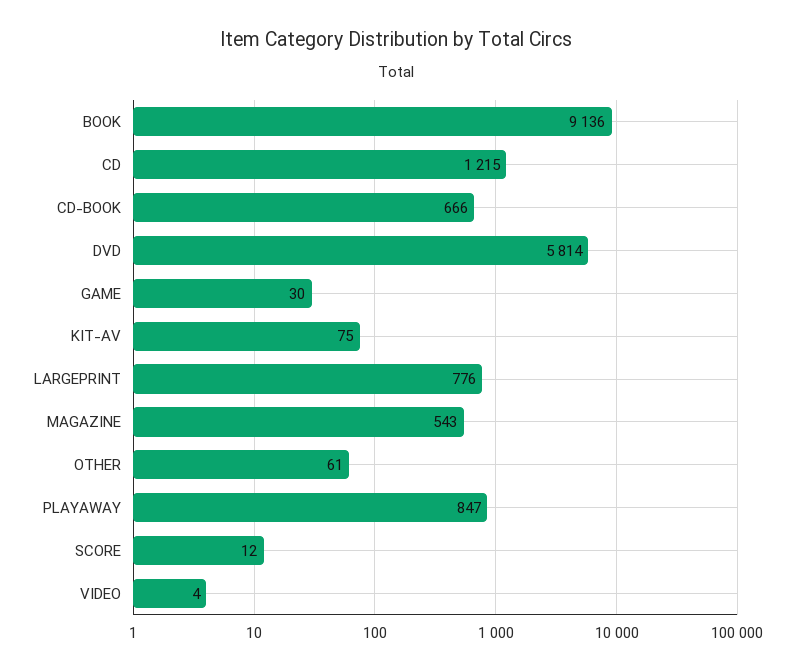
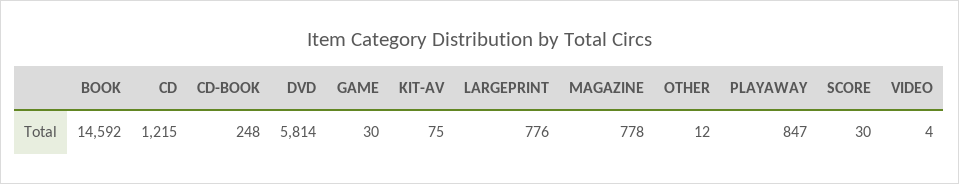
BOOK: 9136 -> 14592
CD-BOOK: 666 -> 248
MAGAZINE: 543 -> 778
OTHER: 61 -> 12
SCORE: 12 -> 30

